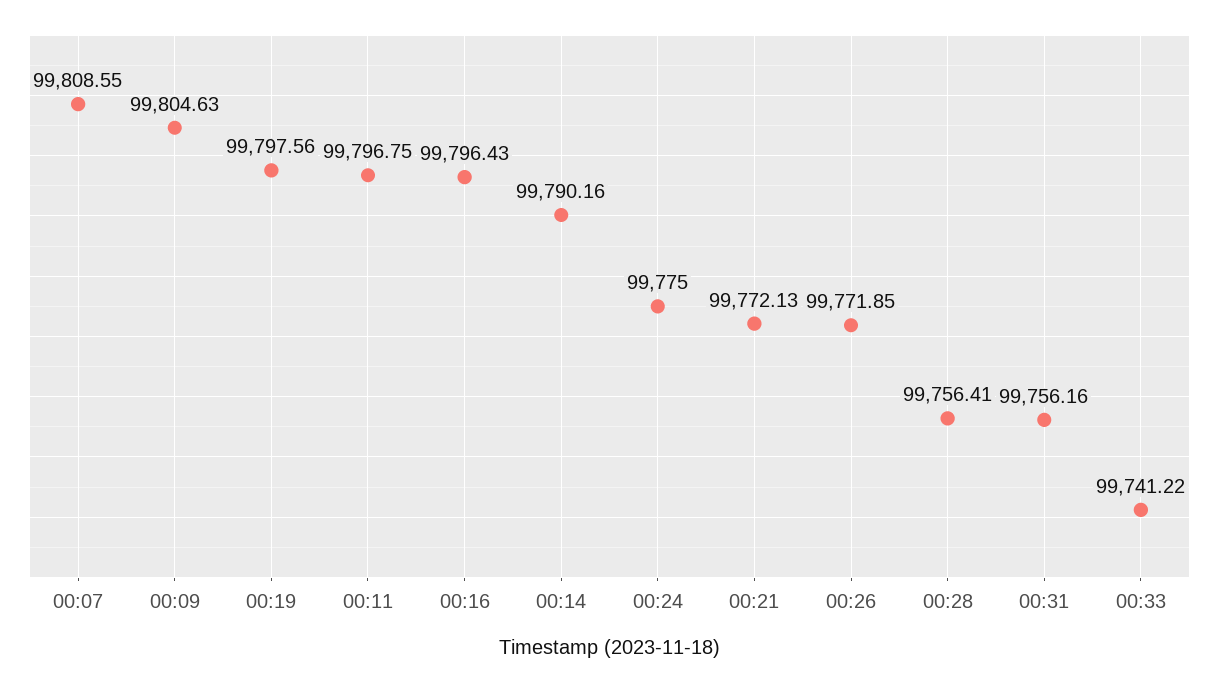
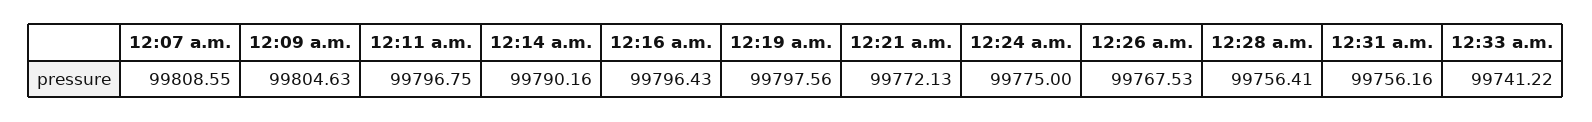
00:26: 99771.85 -> 99767.53

